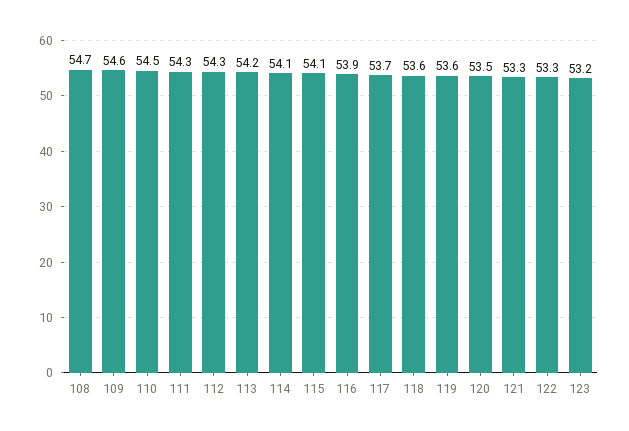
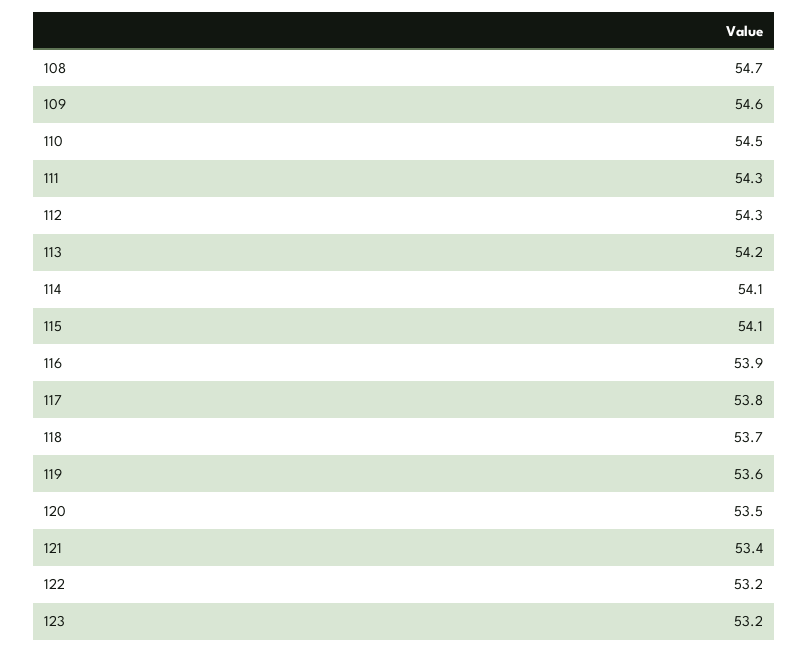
117: 53.7 -> 53.8
118: 53.6 -> 53.7
121: 53.3 -> 53.4
122: 53.3 -> 53.2

